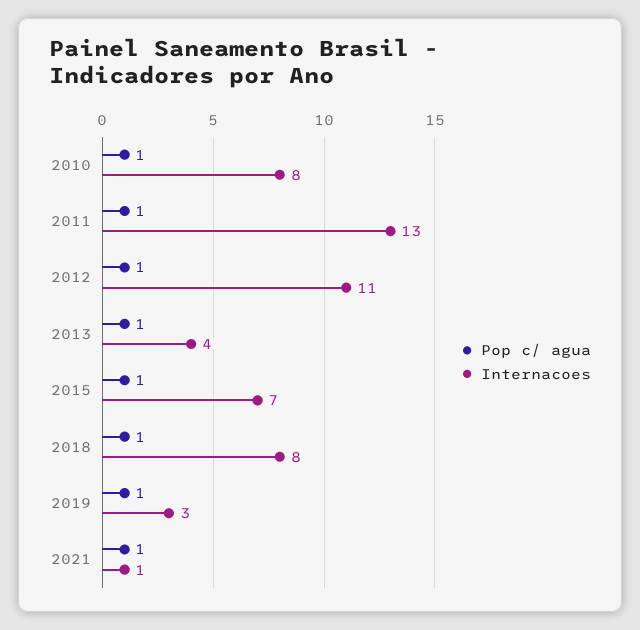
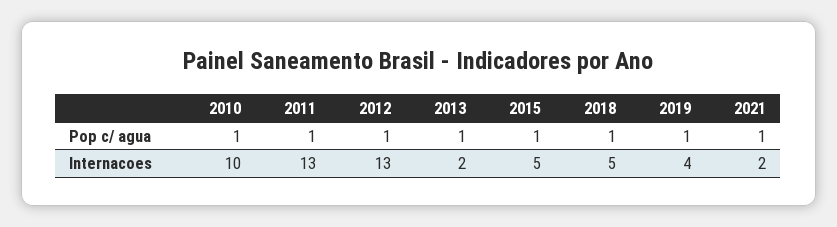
Internacoes, 2010: 8 -> 10
Internacoes, 2012: 11 -> 13
Internacoes, 2013: 4 -> 2
Internacoes, 2015: 7 -> 5
Internacoes, 2018: 8 -> 5
Internacoes, 2019: 3 -> 4
Internacoes, 2021: 1 -> 2

